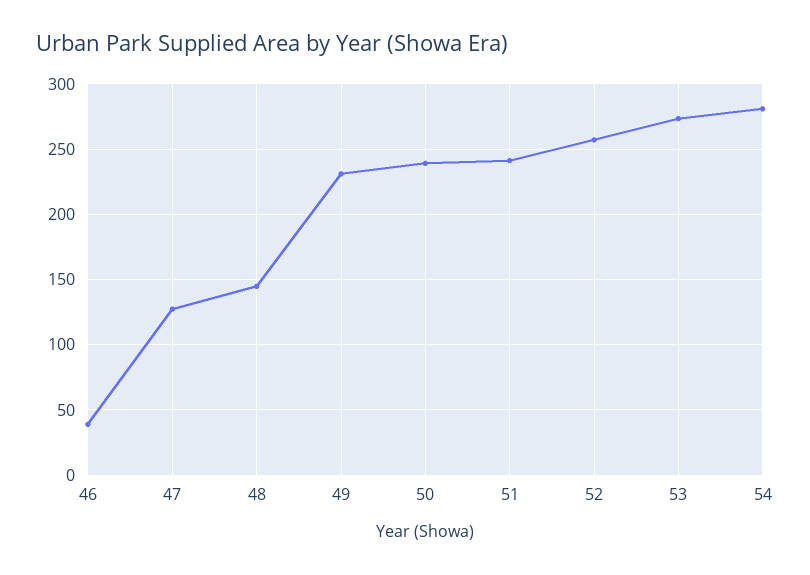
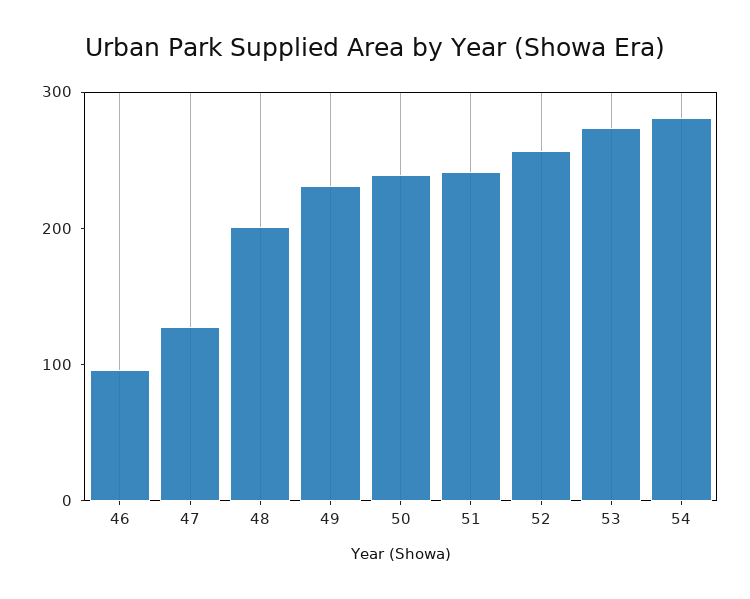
46: 40 -> 100
48: 145 -> 200

